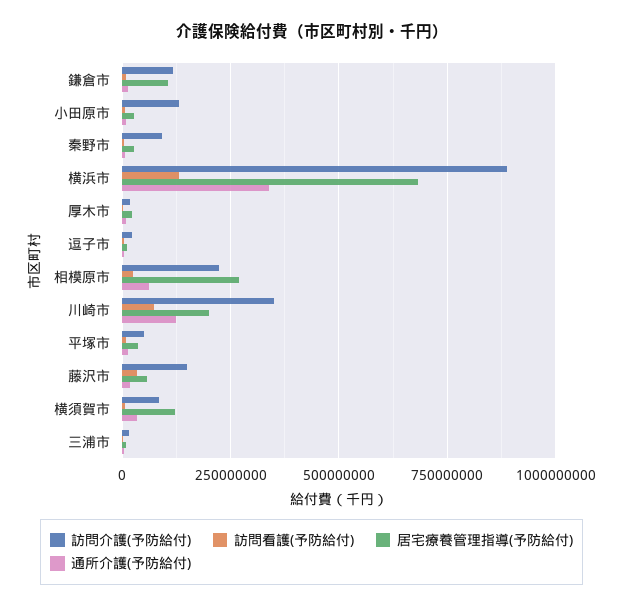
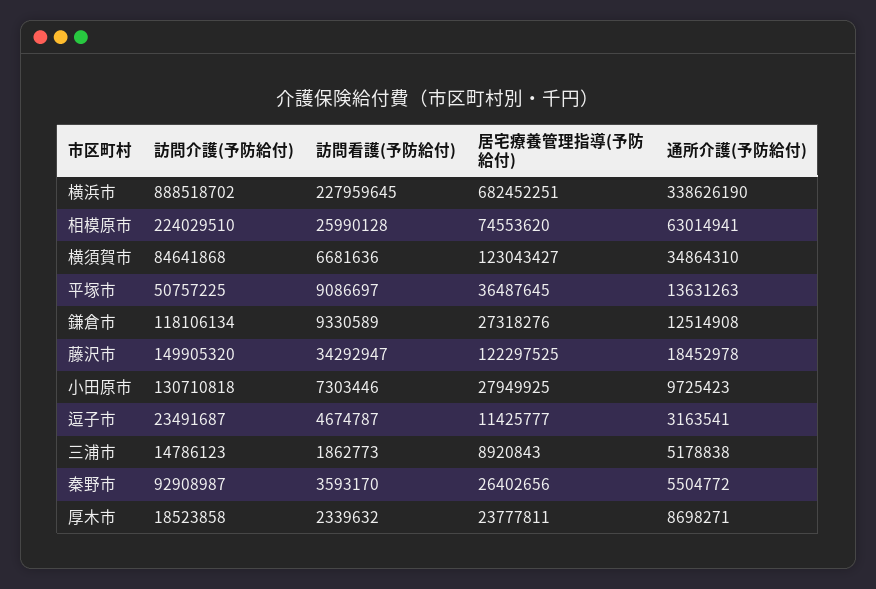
居宅療養管理指導(予防給付), 鎌倉市: 100000000 -> 27318276
訪問看護(予防給付), 横浜市: 125000000 -> 227959645
居宅療養管理指導(予防給付), 相模原市: 275000000 -> 74553620
訪問介護(予防給付), 川崎市: 350000000 -> none
訪問看護(予防給付), 川崎市: 75000000 -> none
居宅療養管理指導(予防給付), 川崎市: 200000000 -> none
通所介護(予防給付), 川崎市: 125000000 -> none
居宅療養管理指導(予防給付), 藤沢市: 50000000 -> 122297525

